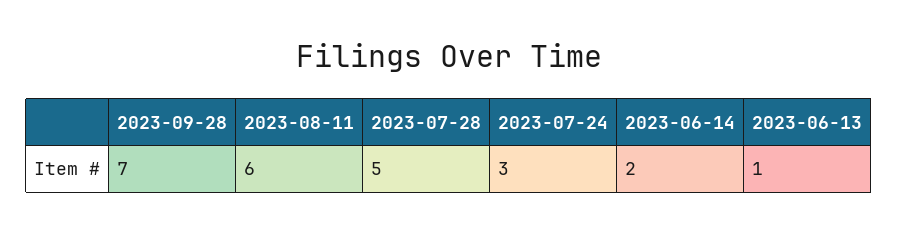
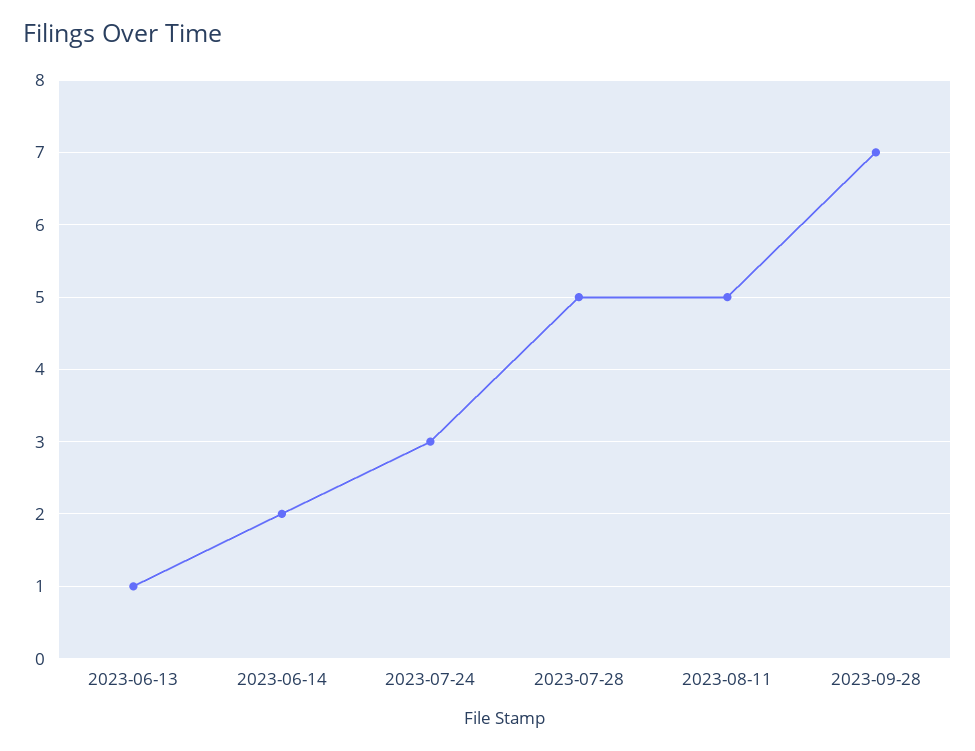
2023-08-11: 6 -> 5

